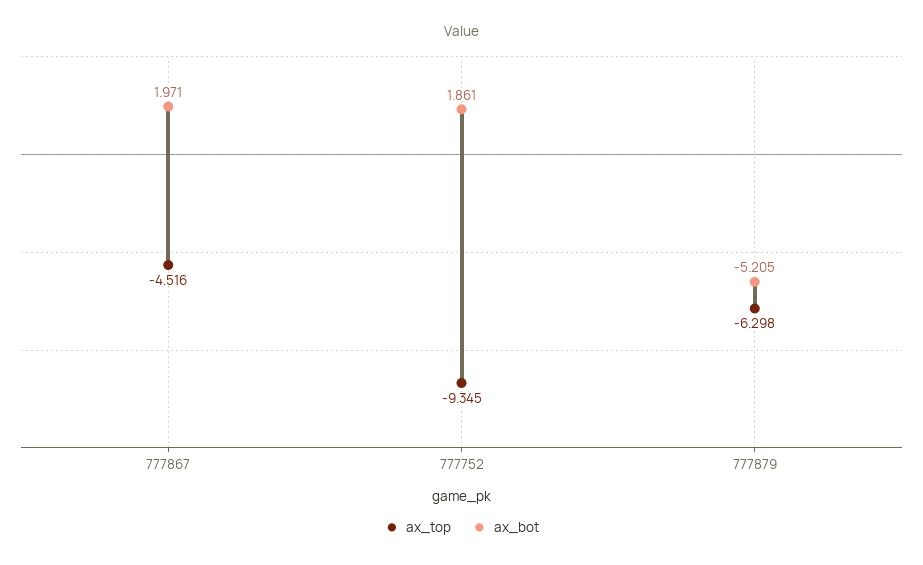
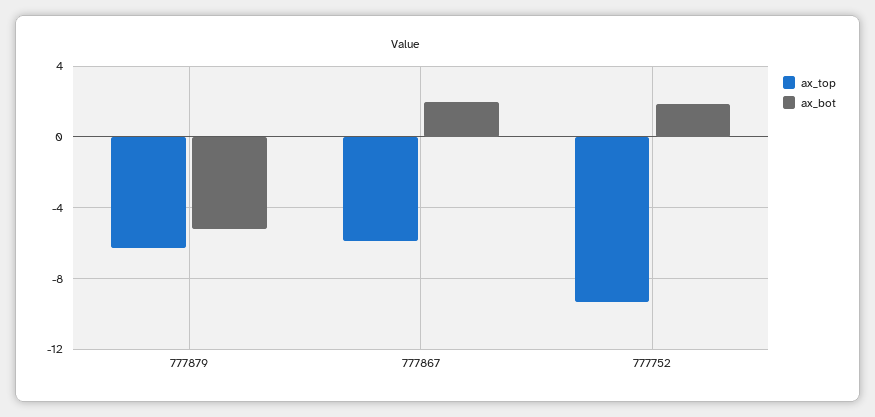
ax_top, 777867: -4.516 -> -6

